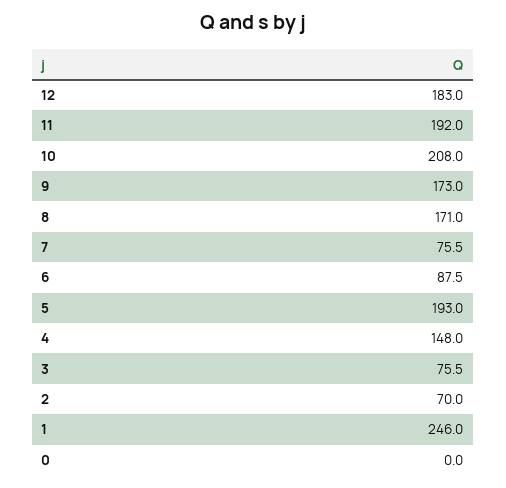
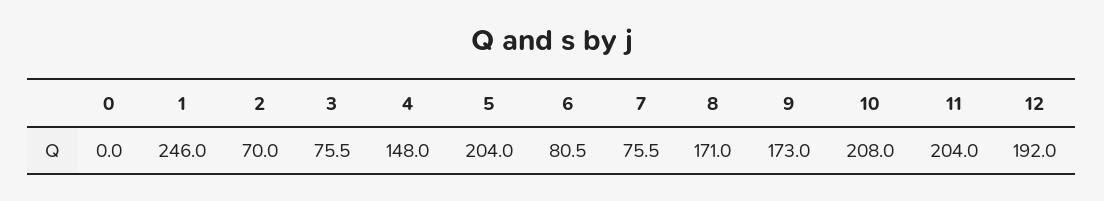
12: 183 -> 192
11: 192 -> 204
6: 87.5 -> 80.5
5: 193 -> 204

